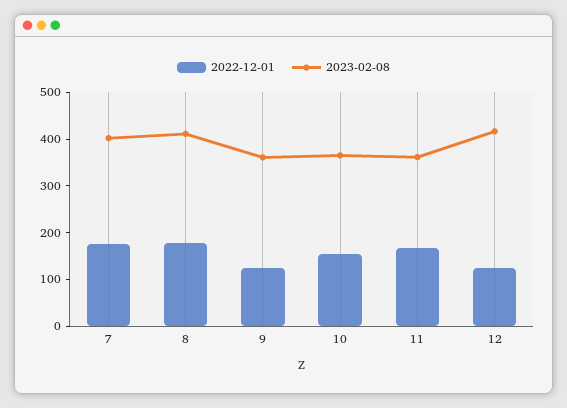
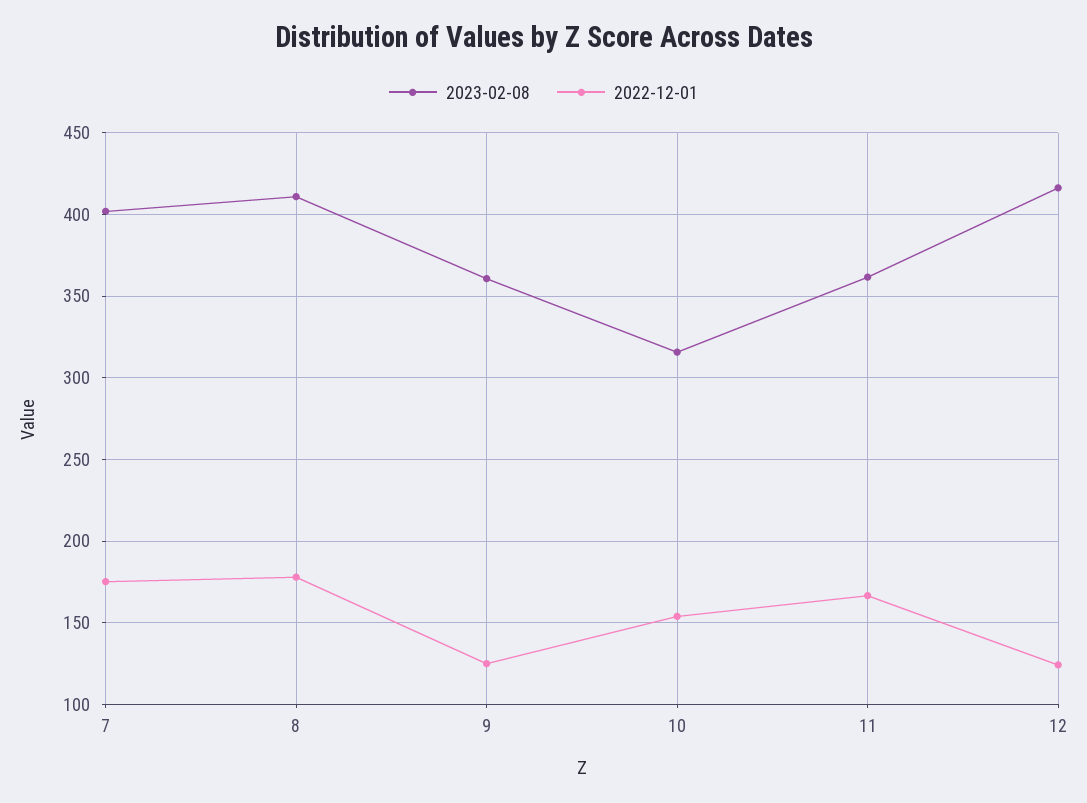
2023-02-08, 10: 360 -> 315

